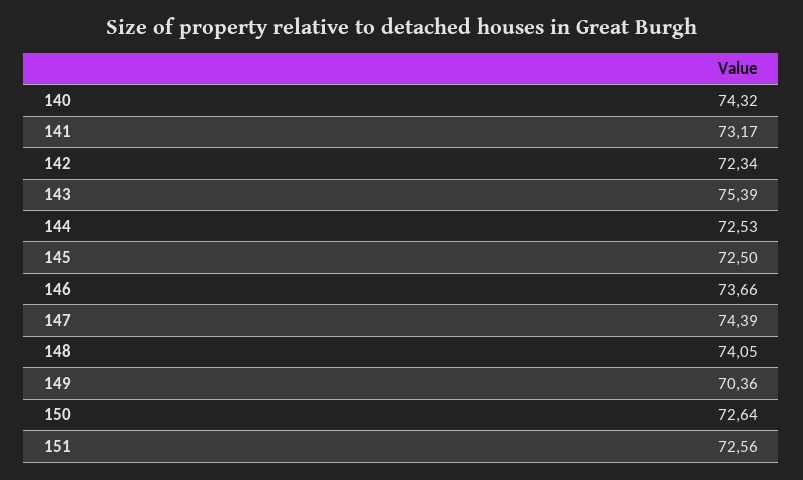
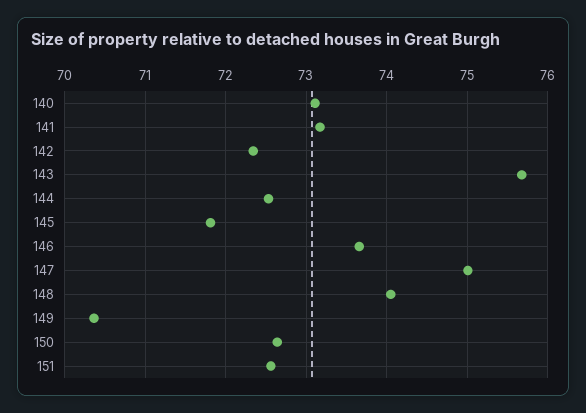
140: 74.32 -> 73.1
143: 75.39 -> 75.7
145: 72.5 -> 71.8
147: 74.39 -> 75

